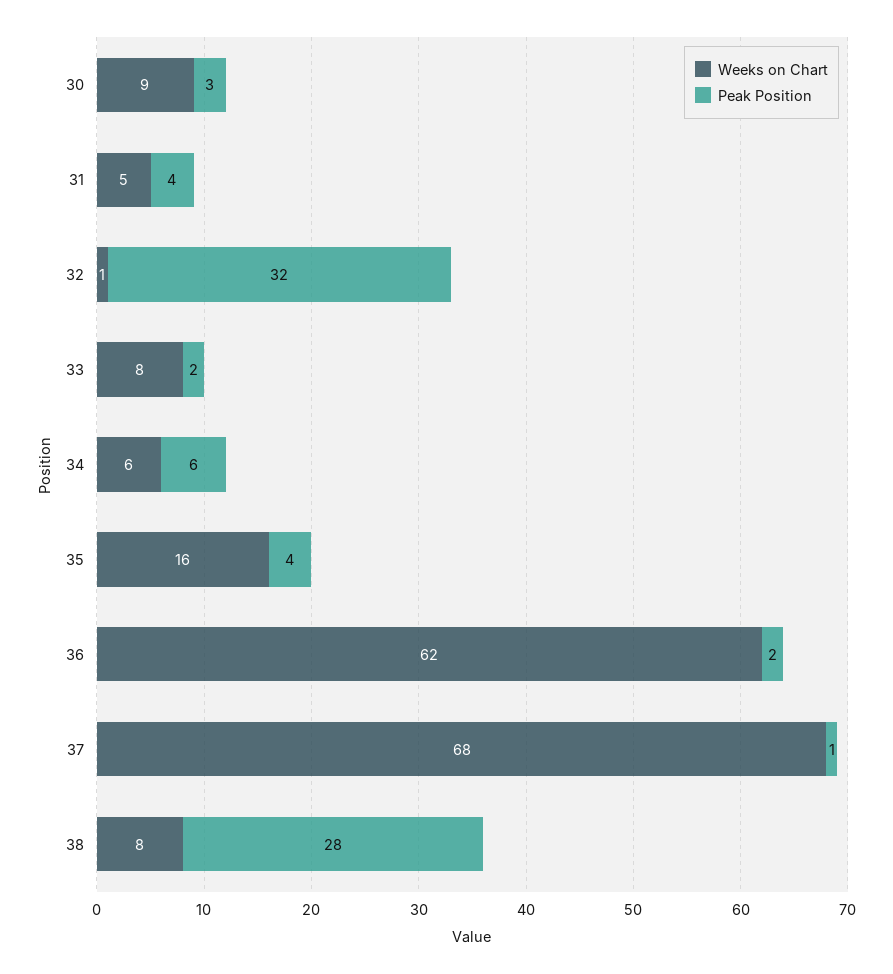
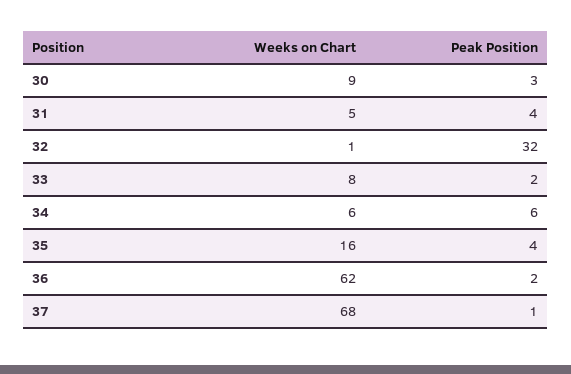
Weeks on Chart, 38: 8 -> none
Peak Position, 38: 28 -> none

